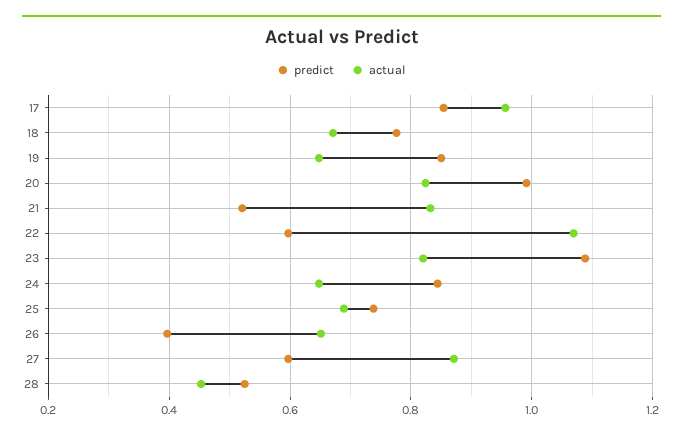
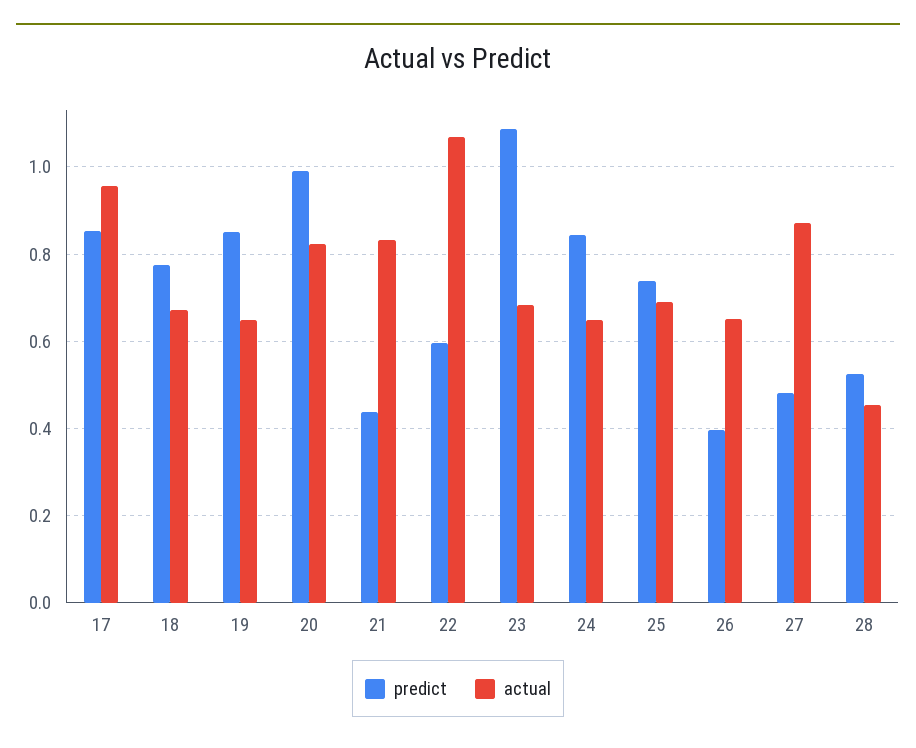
predict, 21: 0.52 -> 0.44
actual, 23: 0.82 -> 0.68
predict, 27: 0.6 -> 0.48

